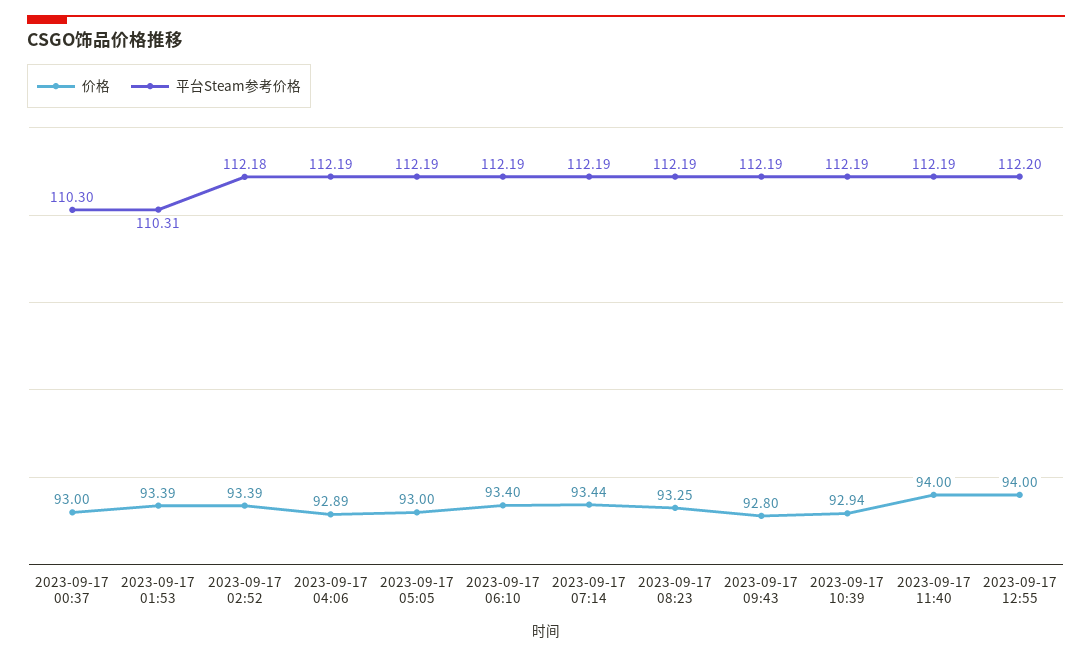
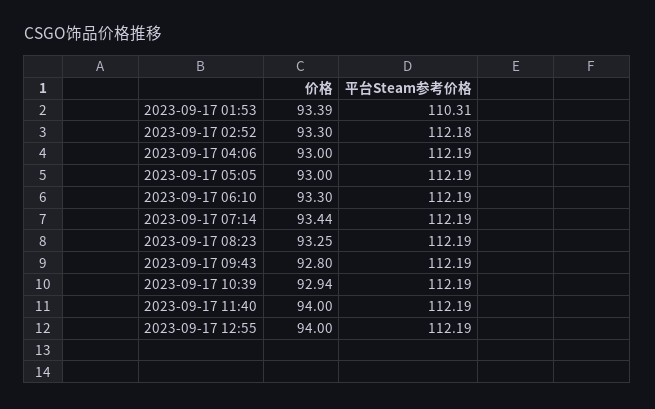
价格, 2023-09-17 00:37: 93 -> none
平台Steam参考价格, 2023-09-17 00:37: 110.3 -> none
价格, 2023-09-17 02:52: 93.39 -> 93.3
价格, 2023-09-17 04:06: 92.89 -> 93
价格, 2023-09-17 06:10: 93.4 -> 93.3
平台Steam参考价格, 2023-09-17 12:55: 112.2 -> 112.19

